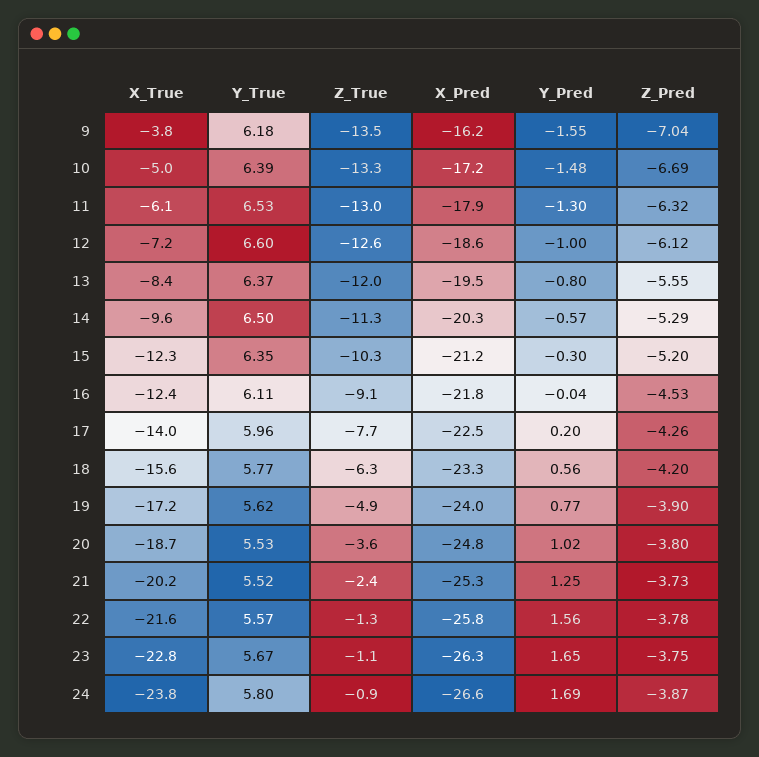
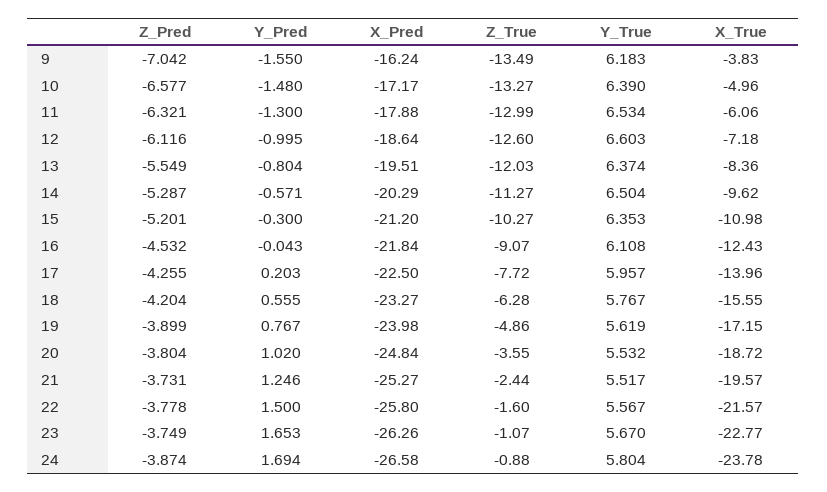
Z_Pred, 10: -6.69 -> -6.577
X_True, 15: -12.3 -> -10.98
X_True, 21: -20.2 -> -19.57
Z_True, 22: -1.3 -> -1.6
Y_Pred, 22: 1.56 -> 1.5

